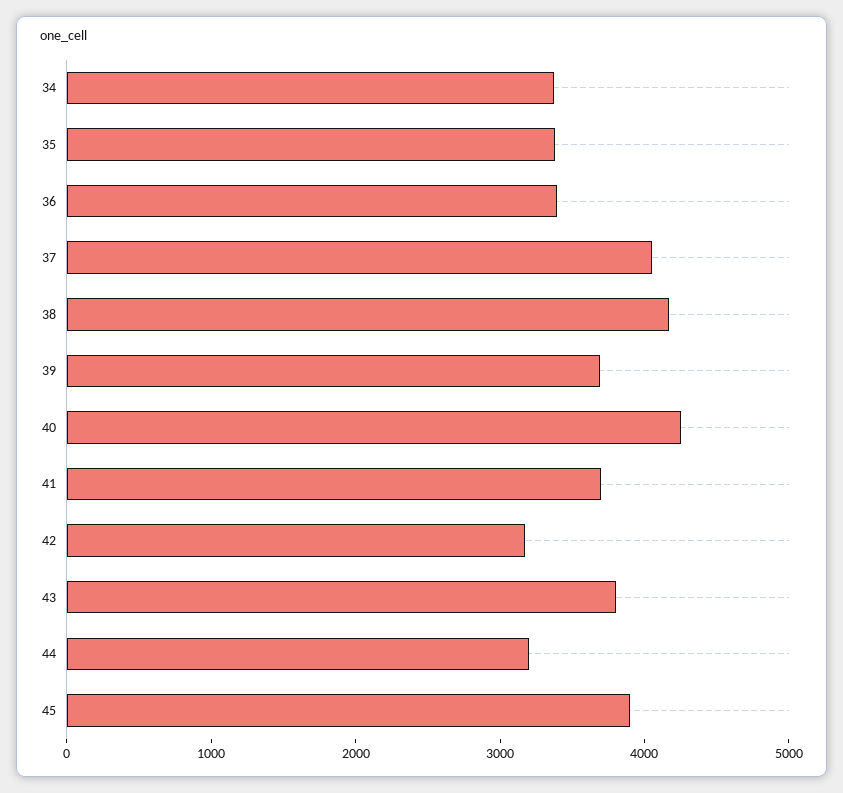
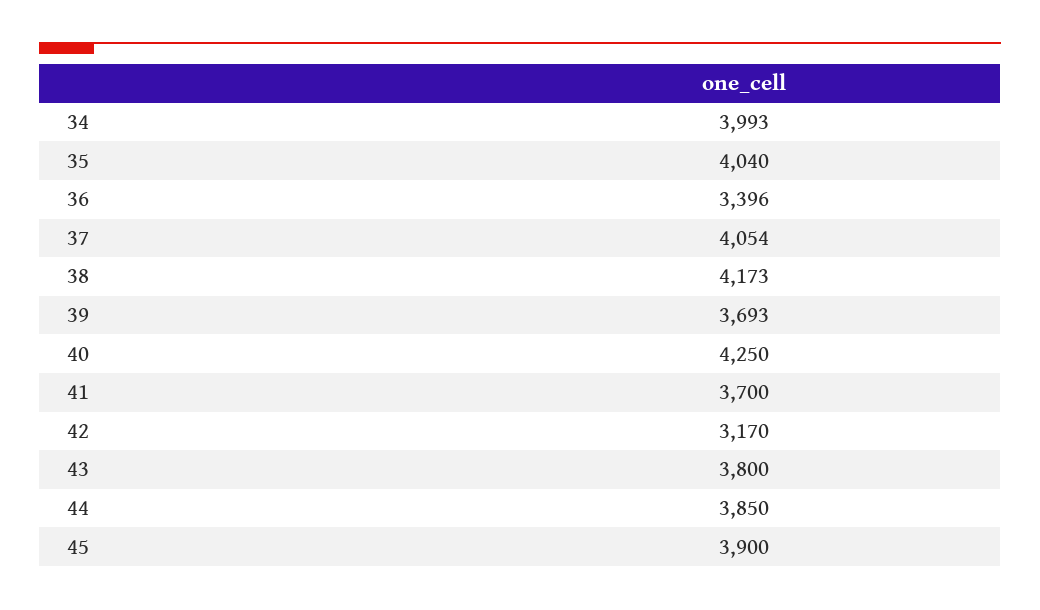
34: 3400 -> 3993
35: 3400 -> 4040
44: 3200 -> 3850

